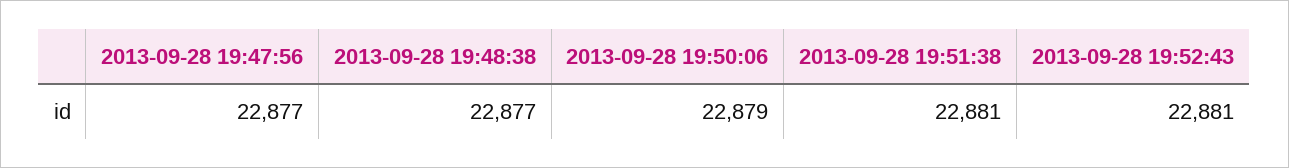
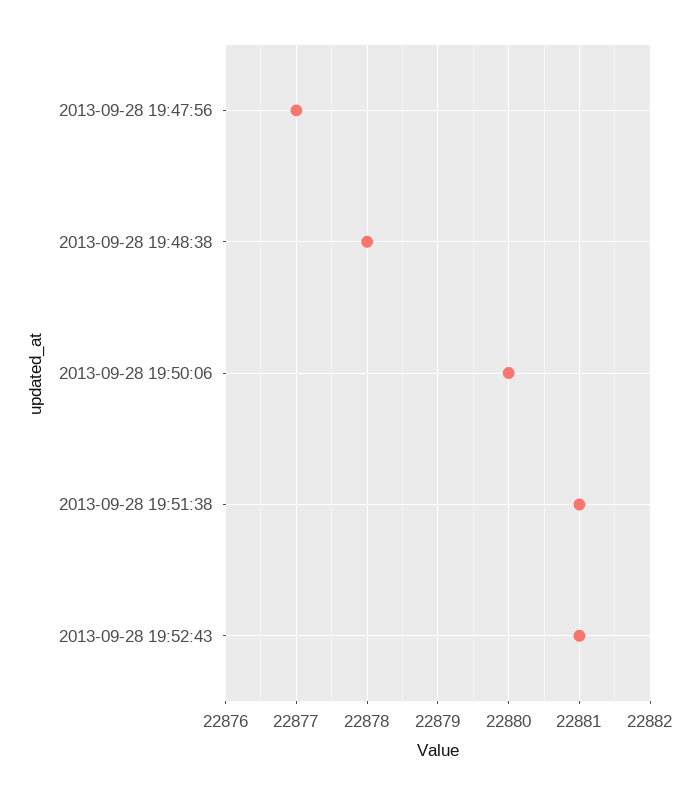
2013-09-28 19:48:38: 22877 -> 22878
2013-09-28 19:50:06: 22879 -> 22880

